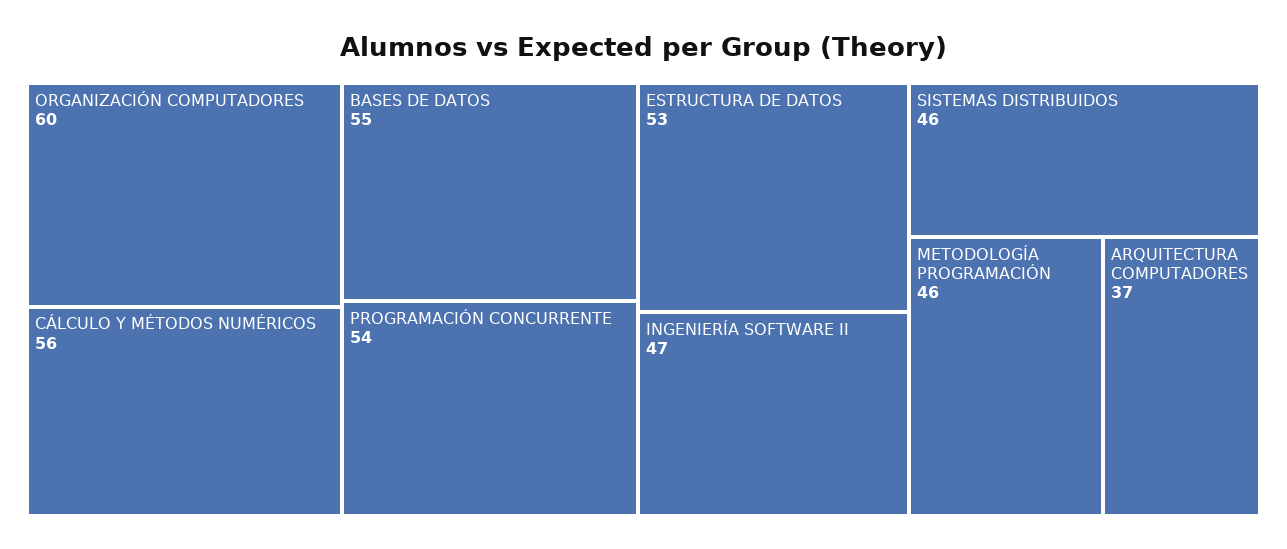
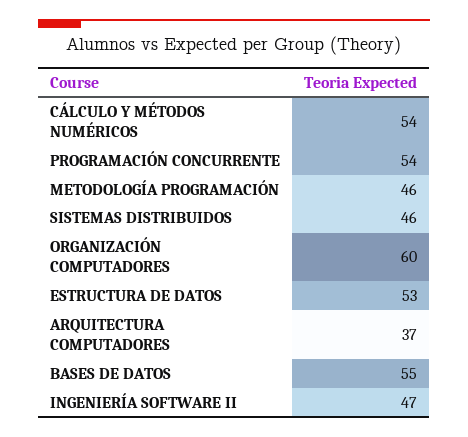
CÁLCULO Y MÉTODOS NUMÉRICOS: 56 -> 54

